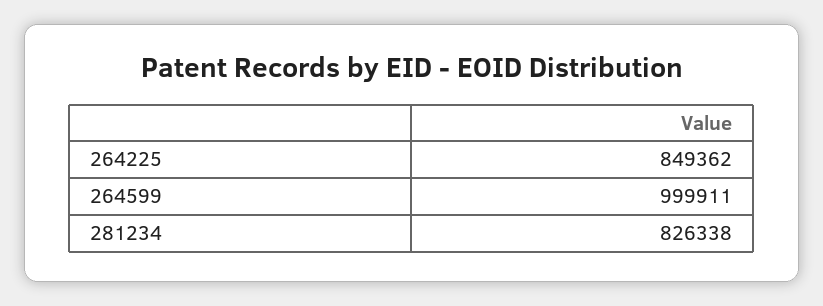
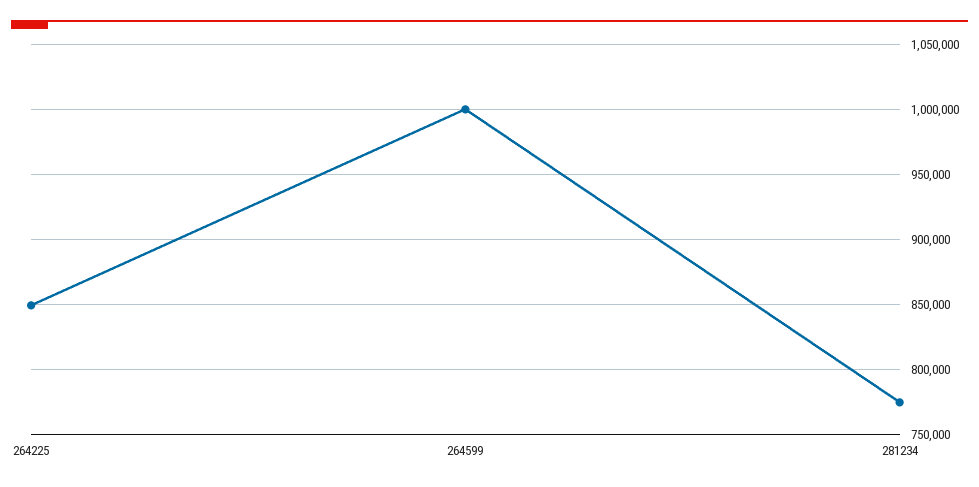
281234: 826338 -> 775000

